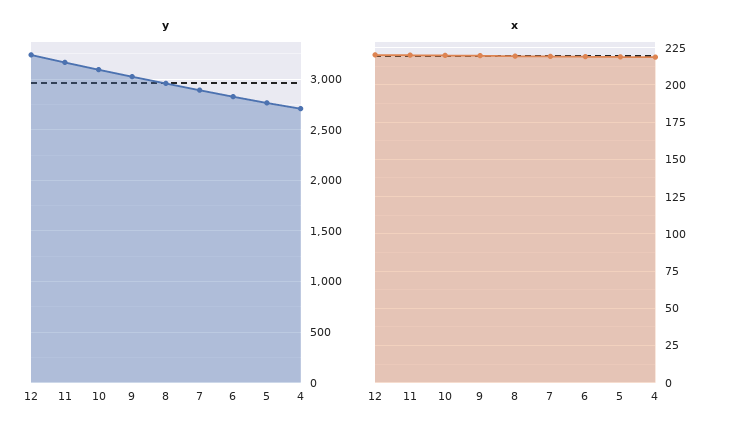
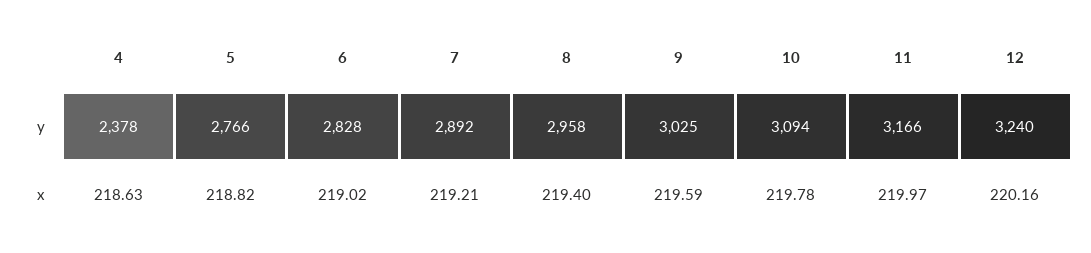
y, 4: 2700 -> 2378

